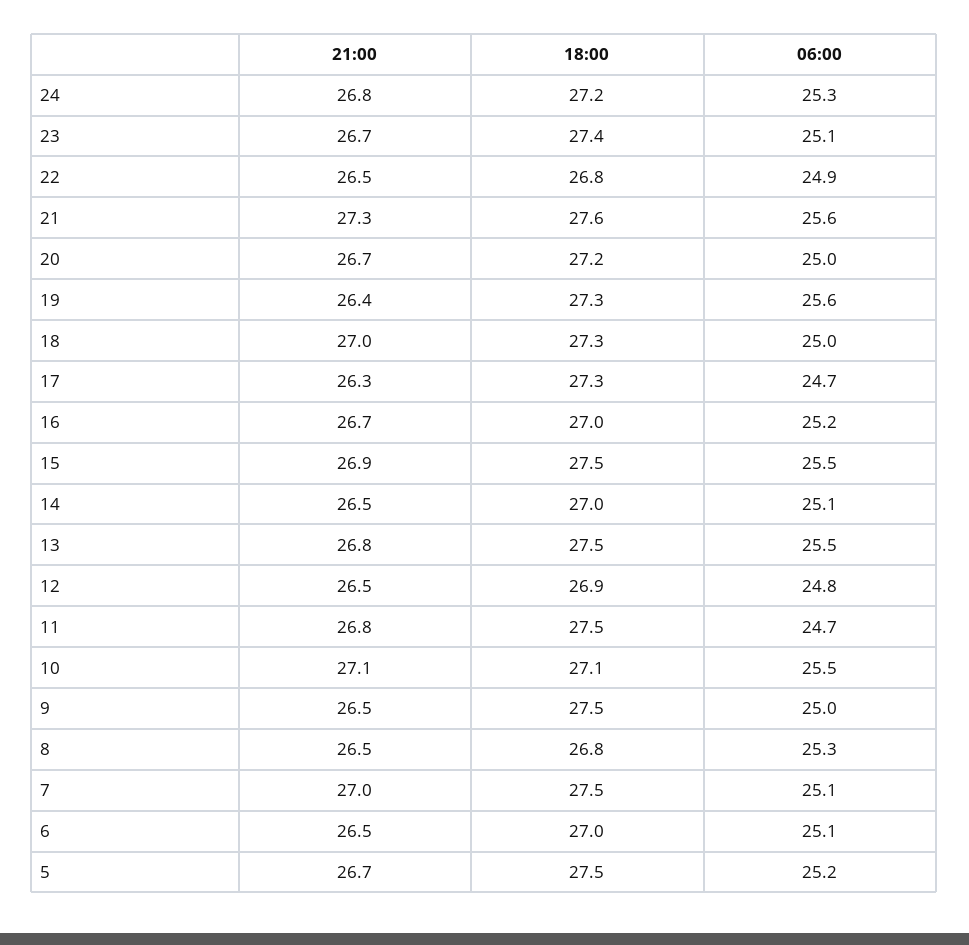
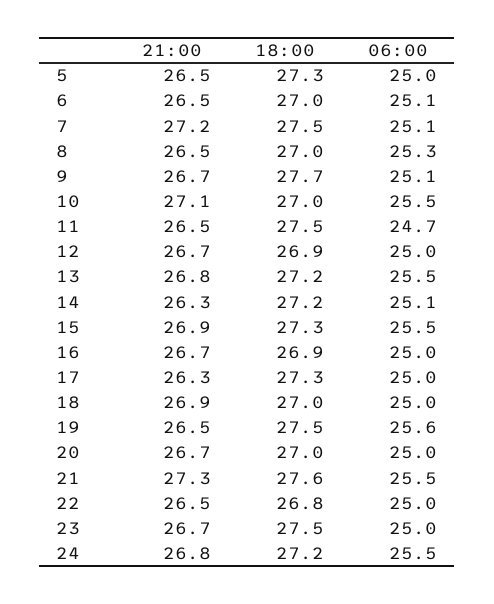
06:00, 24: 25.3 -> 25.5
18:00, 23: 27.4 -> 27.5
06:00, 23: 25.1 -> 25
06:00, 22: 24.9 -> 25
06:00, 21: 25.6 -> 25.5
18:00, 20: 27.2 -> 27
21:00, 19: 26.4 -> 26.5
18:00, 19: 27.3 -> 27.5
21:00, 18: 27 -> 26.9
18:00, 18: 27.3 -> 27
06:00, 17: 24.7 -> 25
18:00, 16: 27 -> 26.9
06:00, 16: 25.2 -> 25
18:00, 15: 27.5 -> 27.3
21:00, 14: 26.5 -> 26.3
18:00, 14: 27 -> 27.2
18:00, 13: 27.5 -> 27.2
21:00, 12: 26.5 -> 26.7
06:00, 12: 24.8 -> 25
21:00, 11: 26.8 -> 26.5
18:00, 10: 27.1 -> 27
21:00, 9: 26.5 -> 26.7
18:00, 9: 27.5 -> 27.7
06:00, 9: 25 -> 25.1
18:00, 8: 26.8 -> 27
21:00, 7: 27 -> 27.2
21:00, 5: 26.7 -> 26.5
18:00, 5: 27.5 -> 27.3
06:00, 5: 25.2 -> 25

